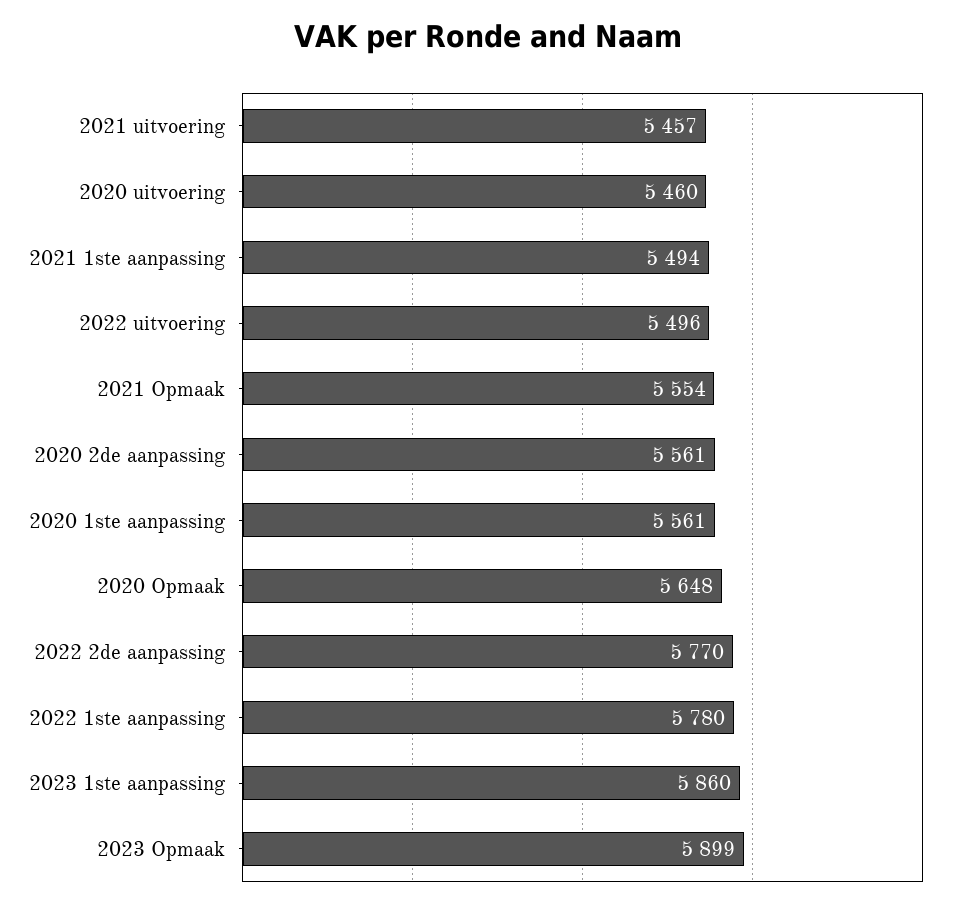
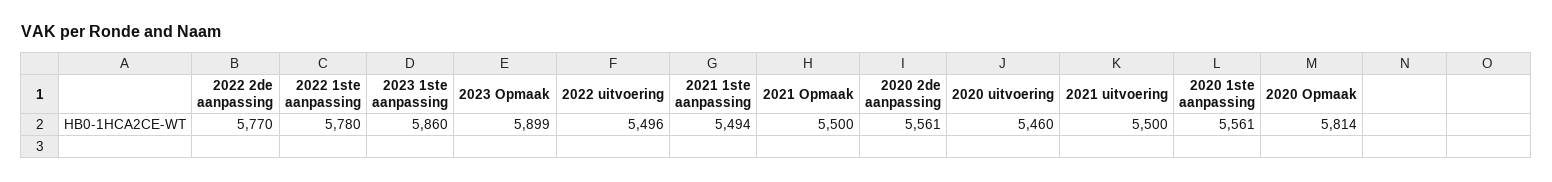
2021 uitvoering: 5457 -> 5500
2021 Opmaak: 5554 -> 5500
2020 Opmaak: 5648 -> 5814

